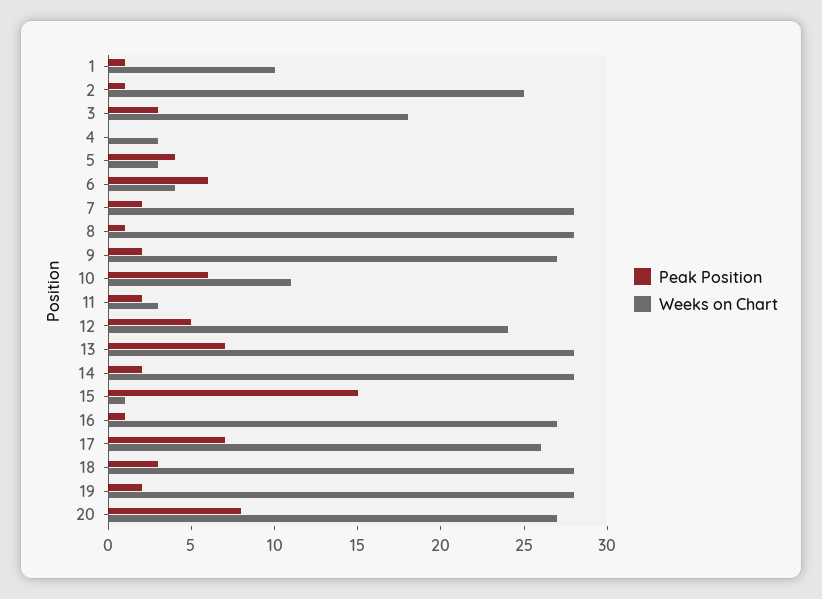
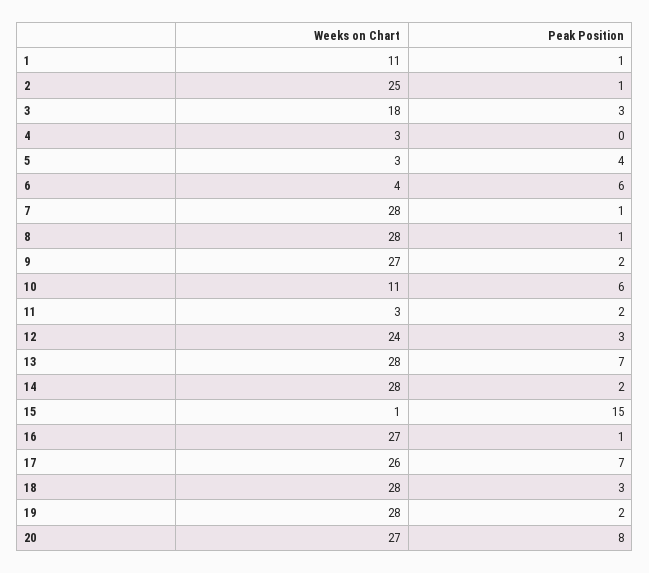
Weeks on Chart, 1: 10 -> 11
Peak Position, 7: 2 -> 1
Peak Position, 12: 5 -> 3

